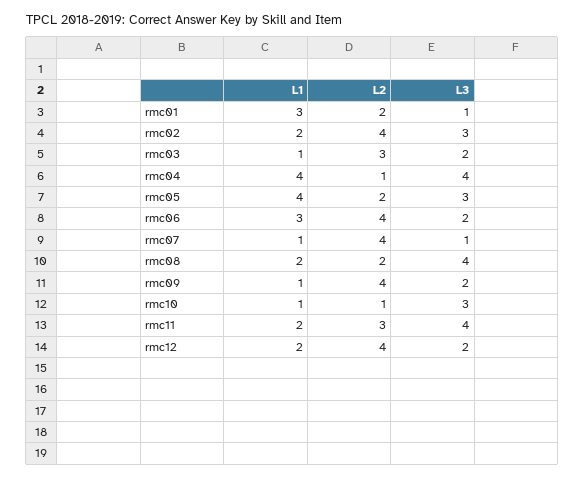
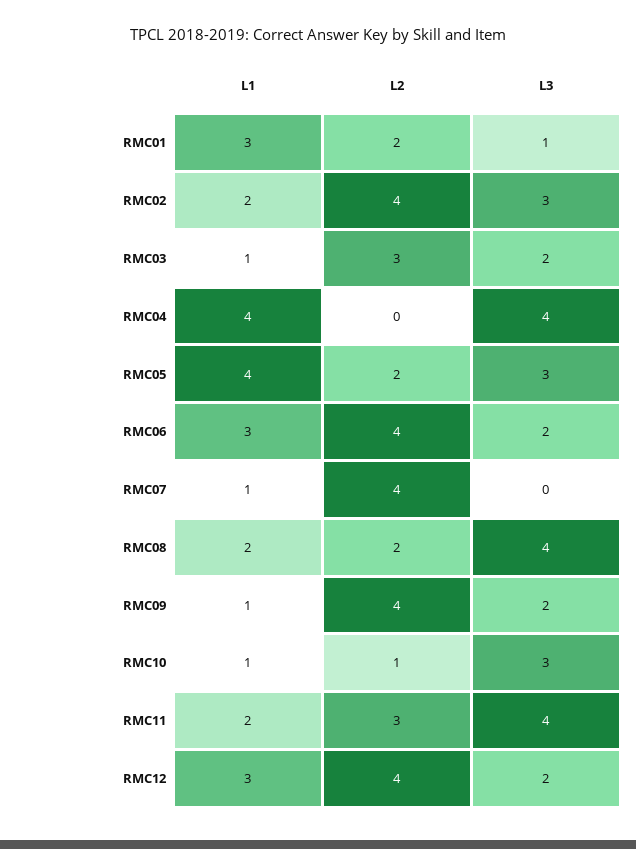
L2, rmc04: 1 -> 0
L3, rmc07: 1 -> 0
L1, rmc12: 2 -> 3

